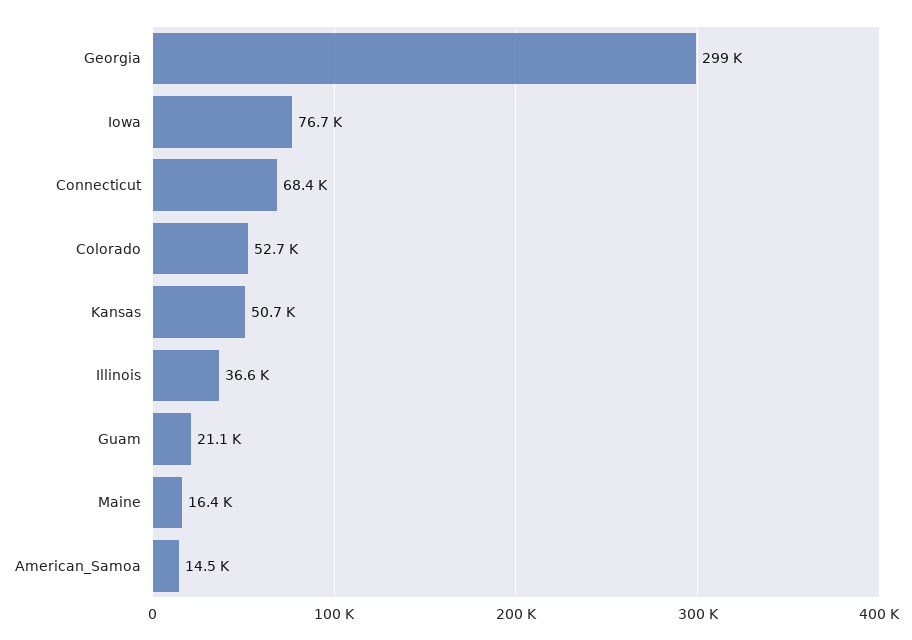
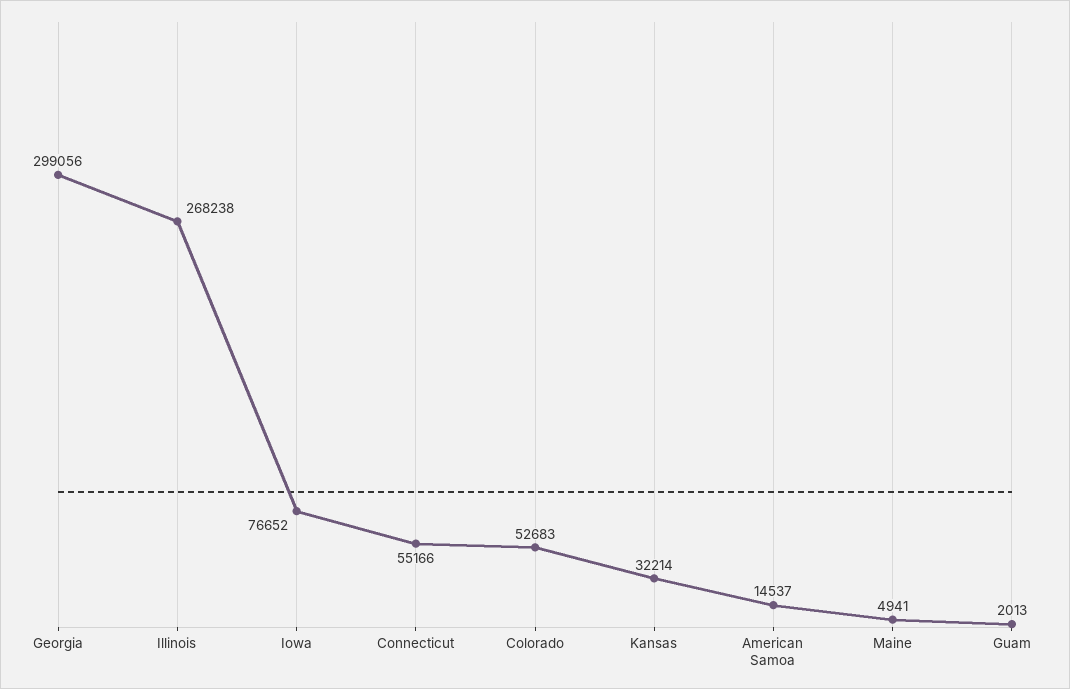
Connecticut: 68400 -> 55166
Kansas: 50700 -> 32214
Illinois: 36600 -> 268238
Guam: 21100 -> 2013
Maine: 16400 -> 4941

